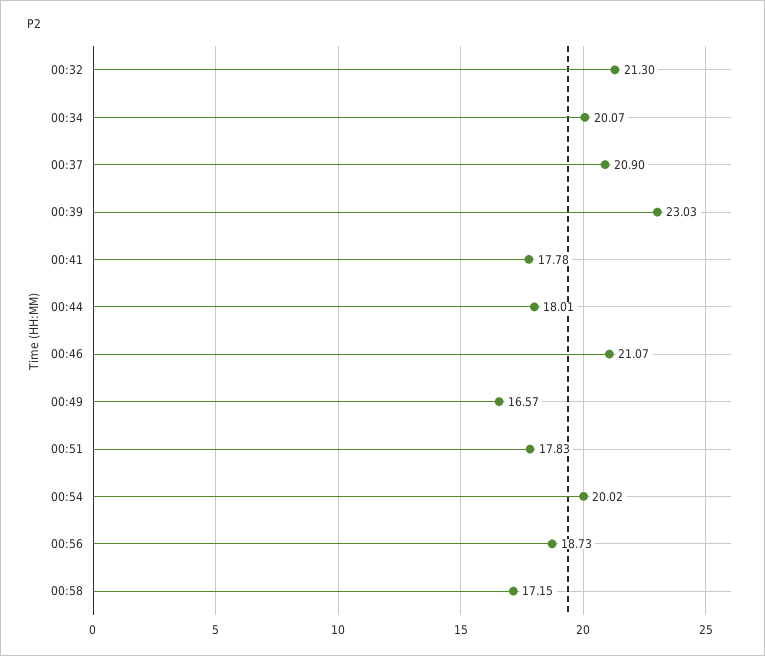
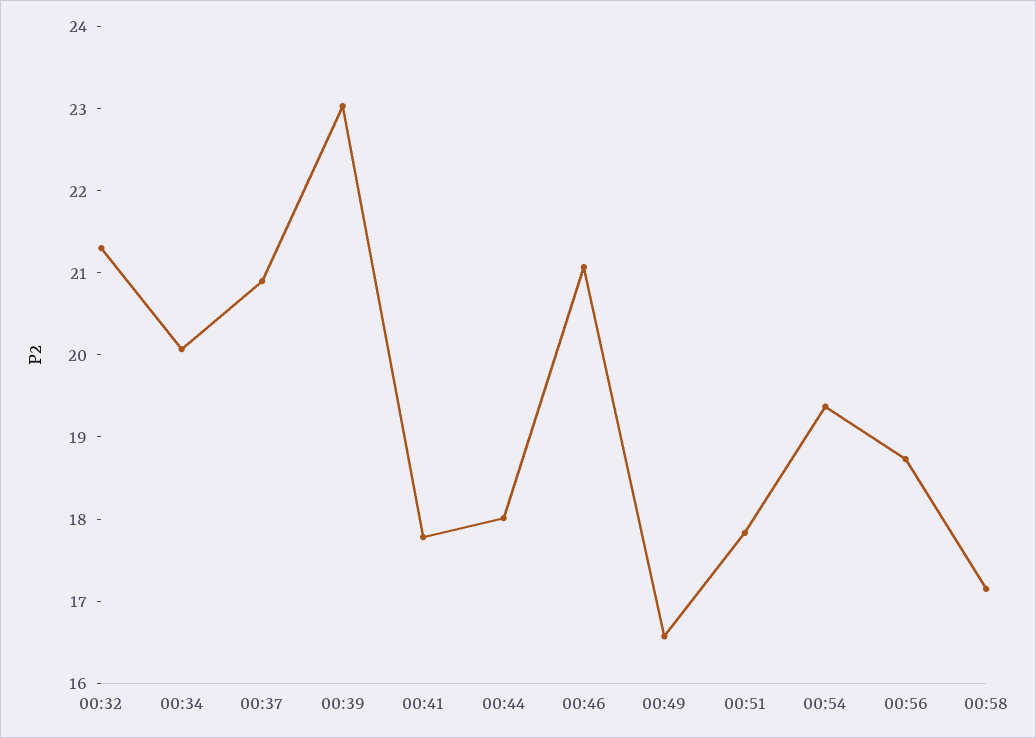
00:54: 20.02 -> 19.4

